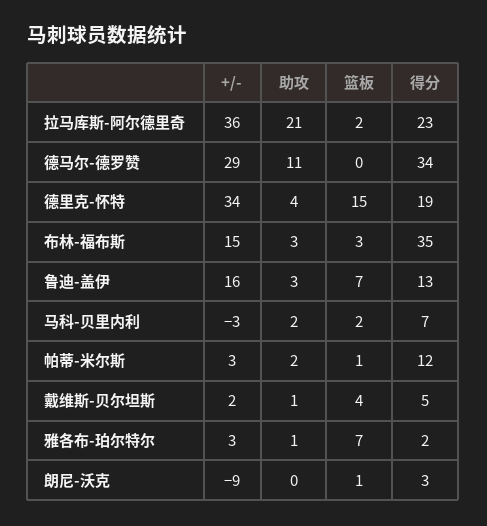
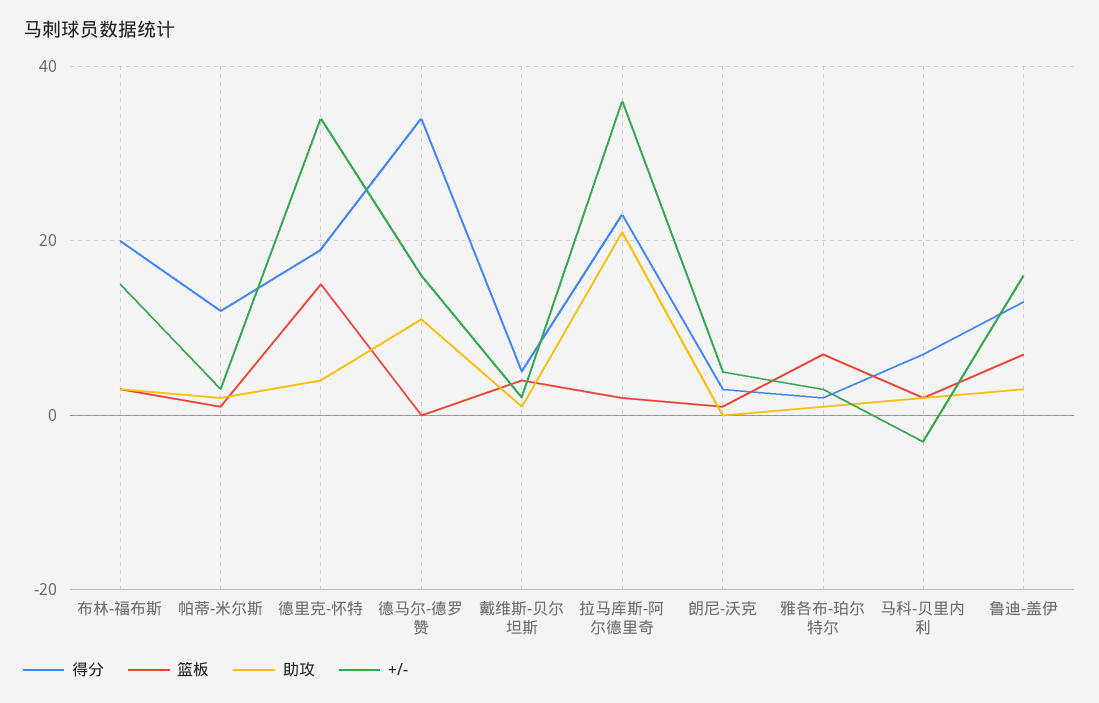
+/-, 德马尔-德罗赞: 29 -> 15
得分, 布林-福布斯: 35 -> 20
+/-, 朗尼-沃克: -9 -> 5

